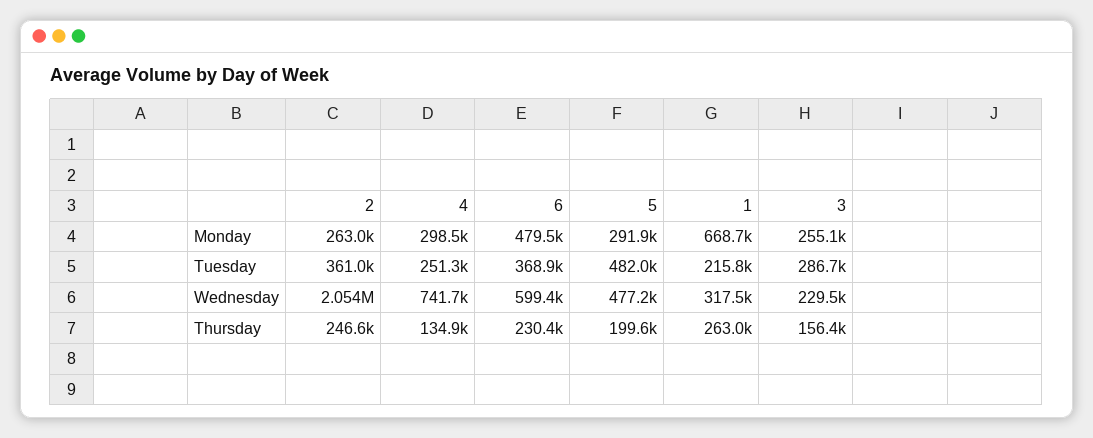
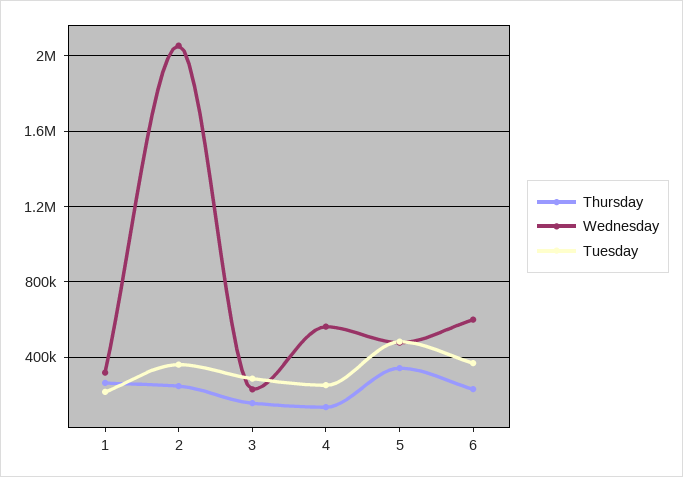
Monday, 2: 263000 -> none
Monday, 4: 298500 -> none
Monday, 6: 479500 -> none
Monday, 5: 291900 -> none
Monday, 1: 668700 -> none
Monday, 3: 255100 -> none
Wednesday, 4: 741700 -> 550000
Thursday, 5: 199600 -> 350000

